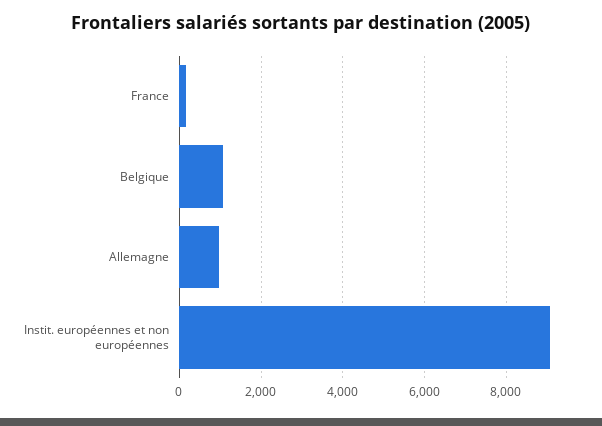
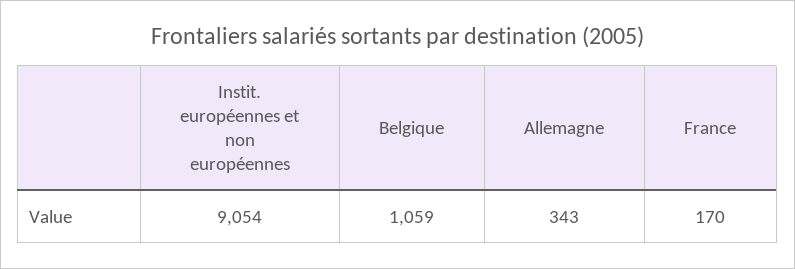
Allemagne: 1000 -> 343

